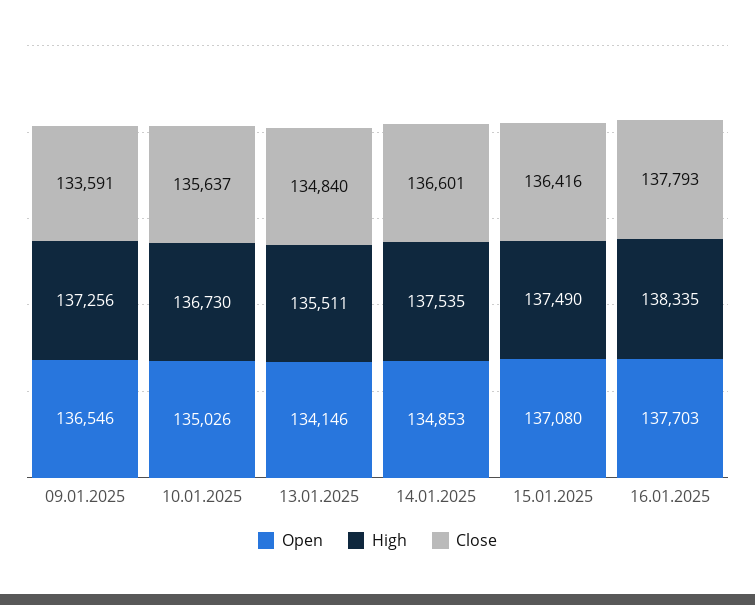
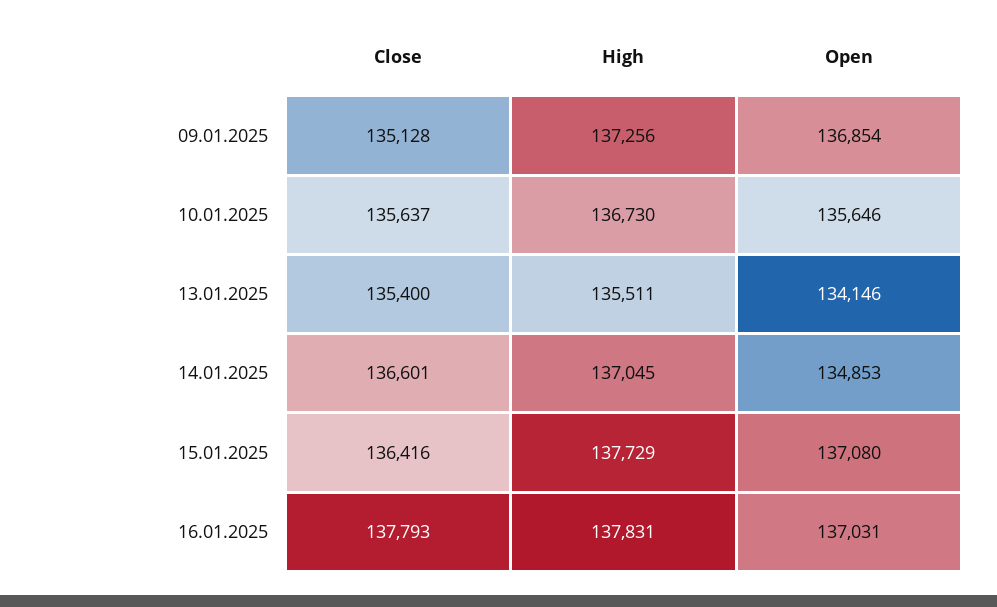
Open, 09.01.2025: 136546 -> 136854
Close, 09.01.2025: 133591 -> 135128
Open, 10.01.2025: 135026 -> 135646
Close, 13.01.2025: 134840 -> 135400
High, 14.01.2025: 137535 -> 137045
High, 15.01.2025: 137490 -> 137729
Open, 16.01.2025: 137703 -> 137031
High, 16.01.2025: 138335 -> 137831

